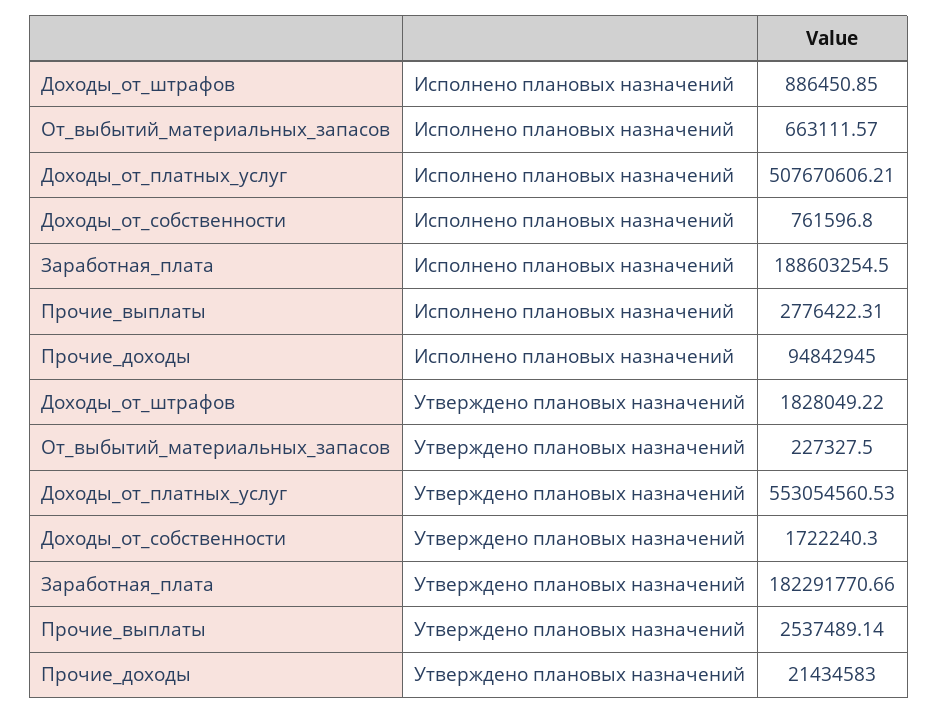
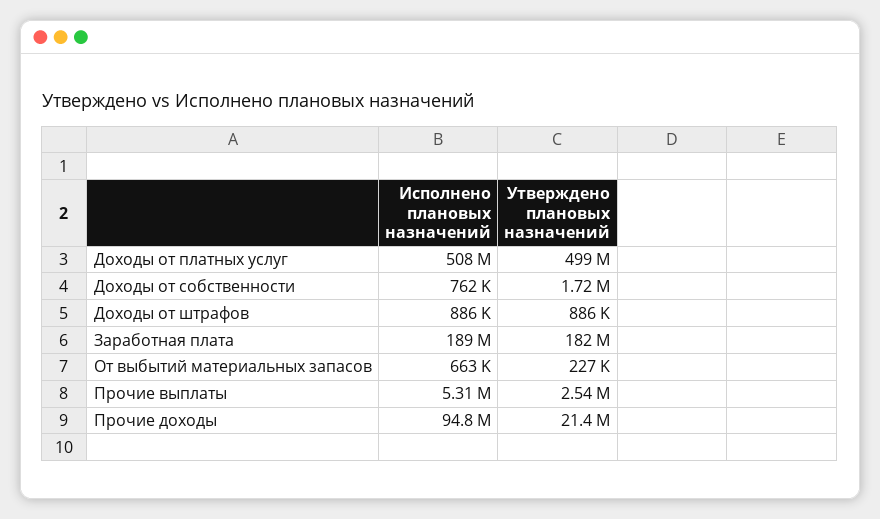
Прочие_выплаты, Исполнено плановых назначений: 2776422.31 -> 5310000
Доходы_от_штрафов, Утверждено плановых назначений: 1828049.22 -> 886000
Доходы_от_платных_услуг, Утверждено плановых назначений: 553054560.53 -> 499000000

